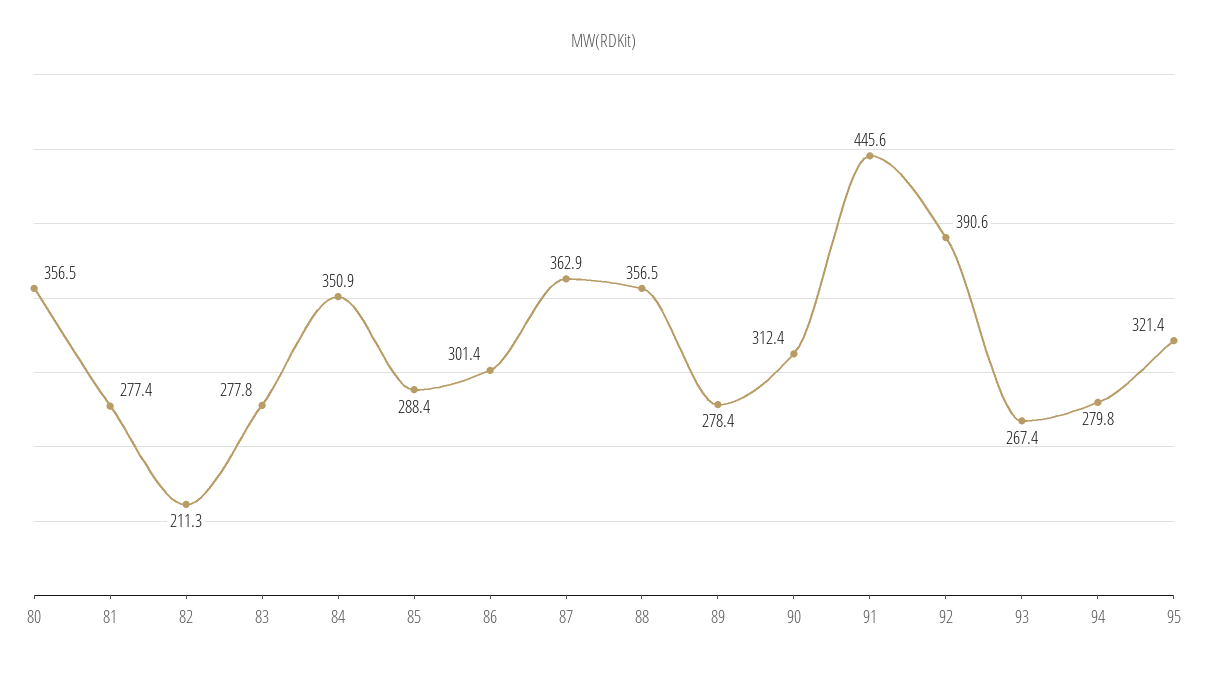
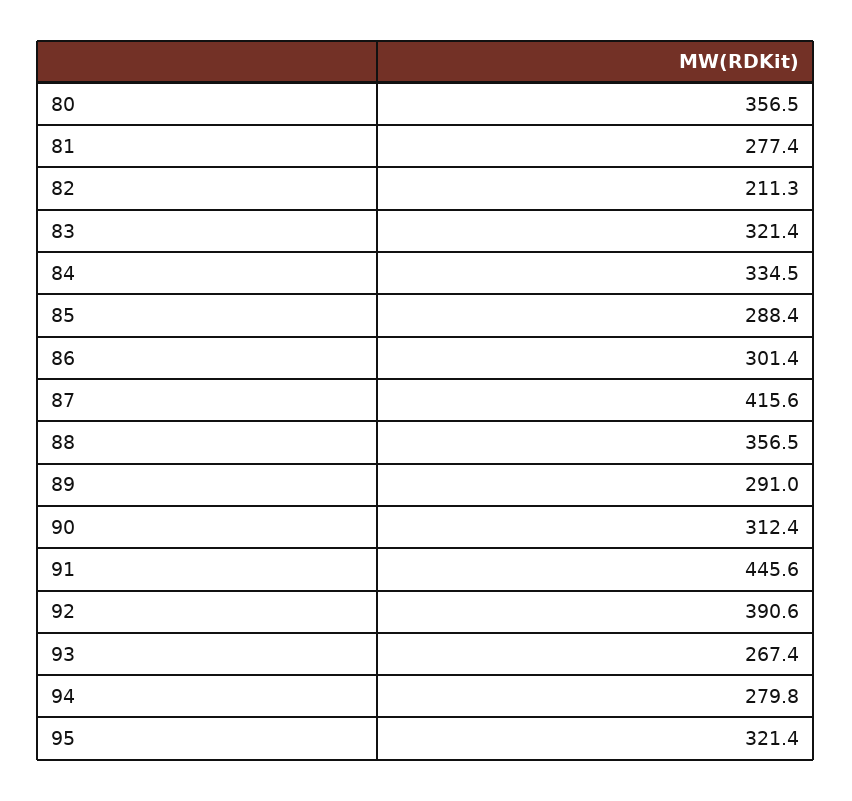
83: 277.8 -> 321.4
84: 350.9 -> 334.5
87: 362.9 -> 415.6
89: 278.4 -> 291

